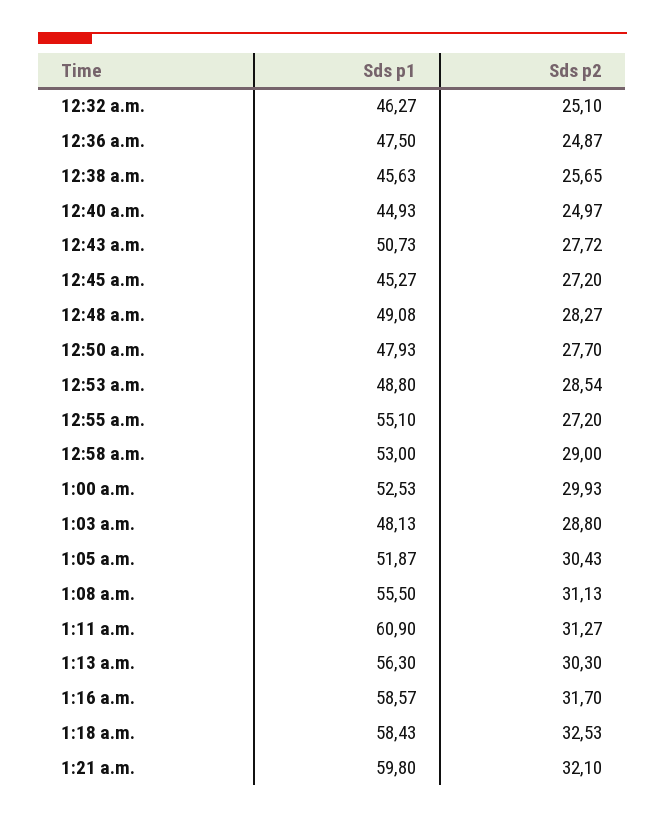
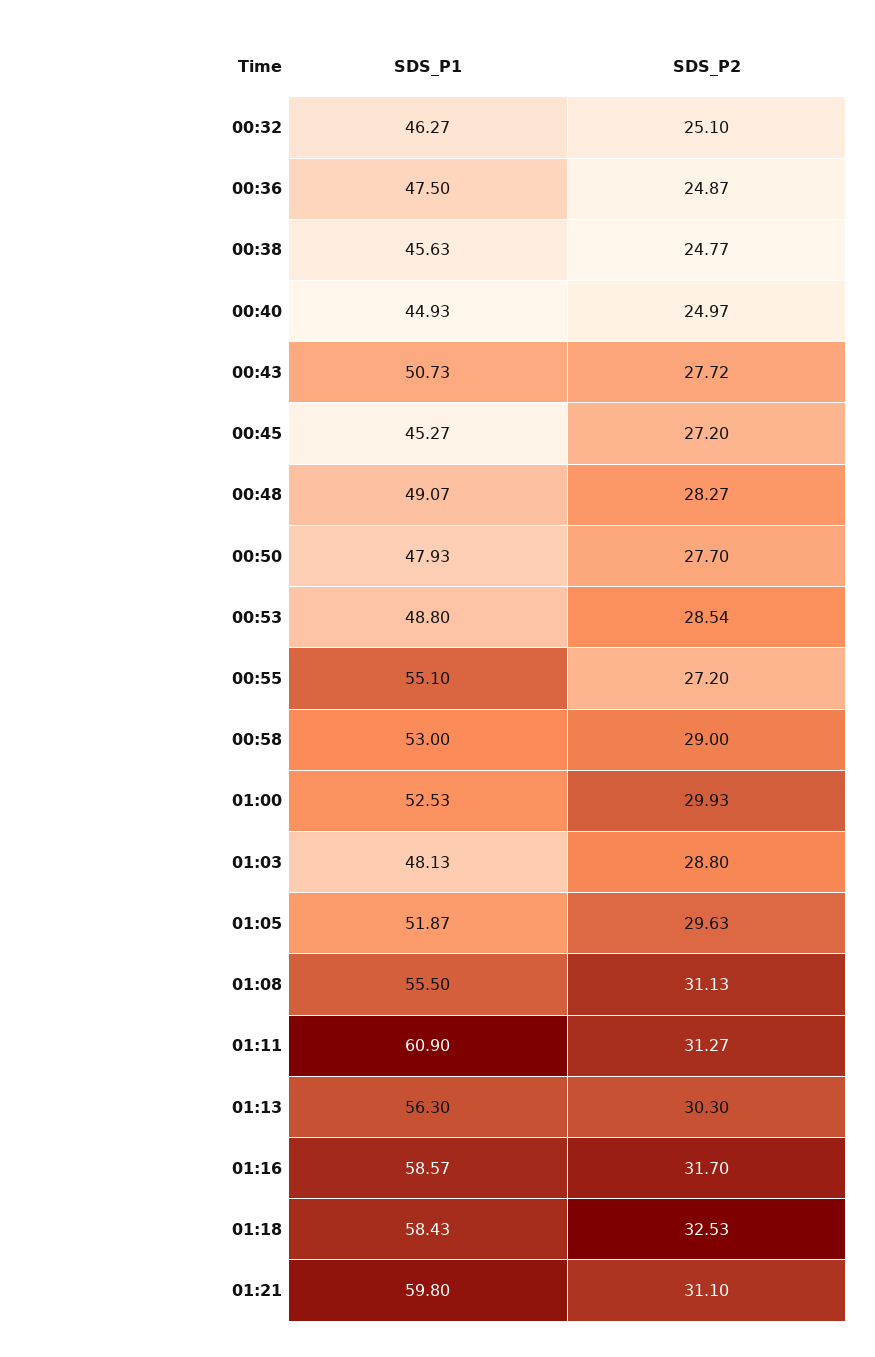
Sds p2, 12:38 a.m.: 25.65 -> 24.77
Sds p1, 12:48 a.m.: 49.08 -> 49.07
Sds p2, 1:05 a.m.: 30.43 -> 29.63
Sds p2, 1:21 a.m.: 32.1 -> 31.1

